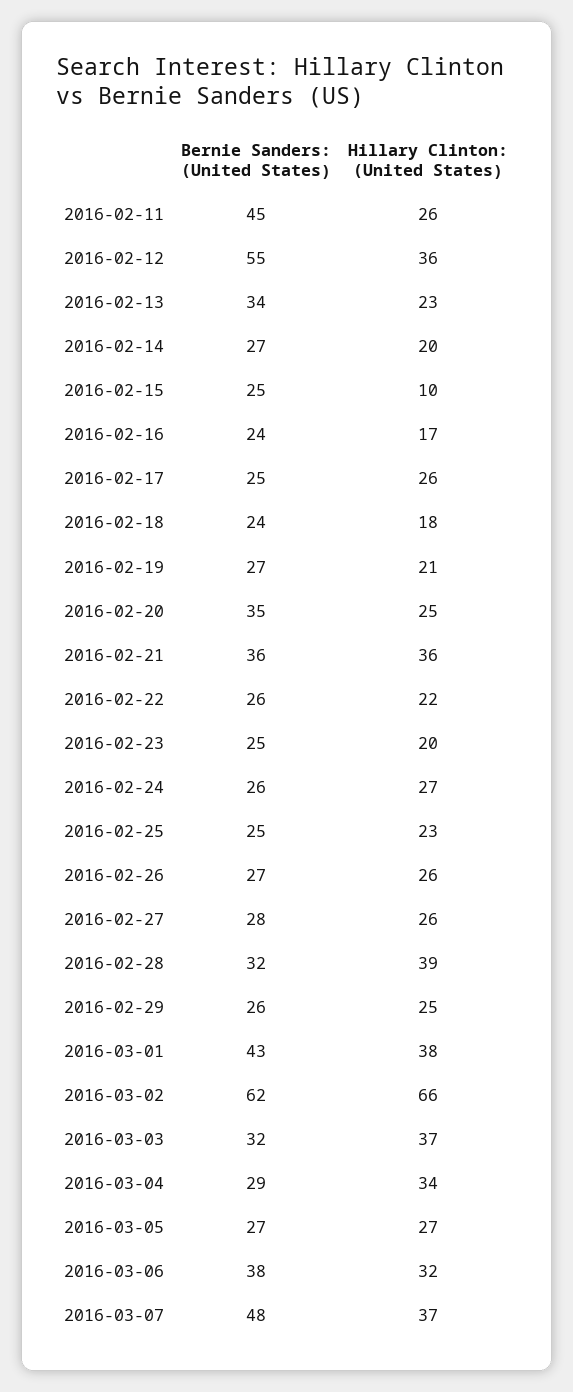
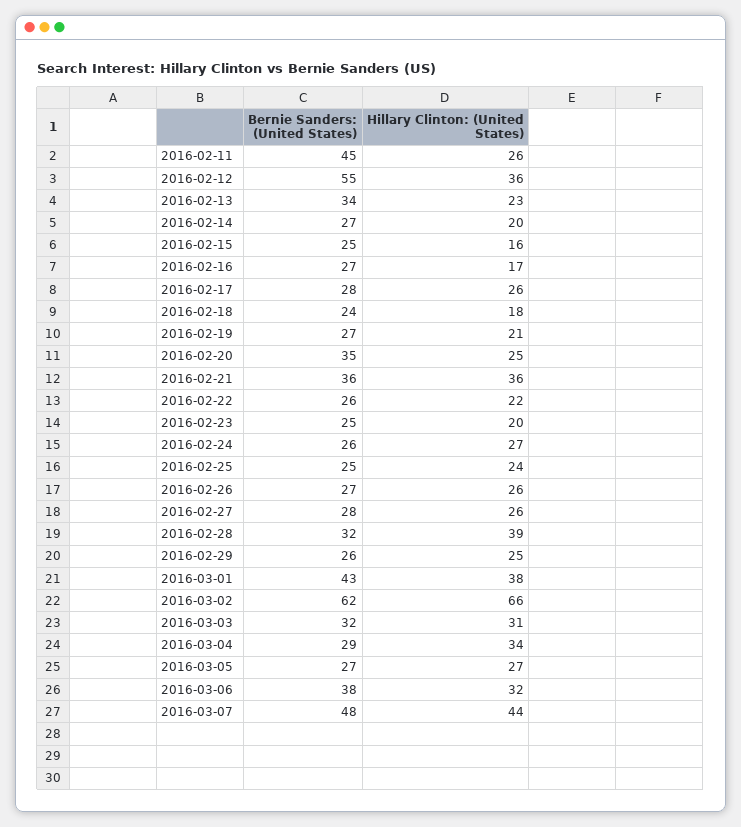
Hillary Clinton: (United States), 2016-02-15: 10 -> 16
Bernie Sanders: (United States), 2016-02-16: 24 -> 27
Bernie Sanders: (United States), 2016-02-17: 25 -> 28
Hillary Clinton: (United States), 2016-02-25: 23 -> 24
Hillary Clinton: (United States), 2016-03-03: 37 -> 31
Hillary Clinton: (United States), 2016-03-07: 37 -> 44

